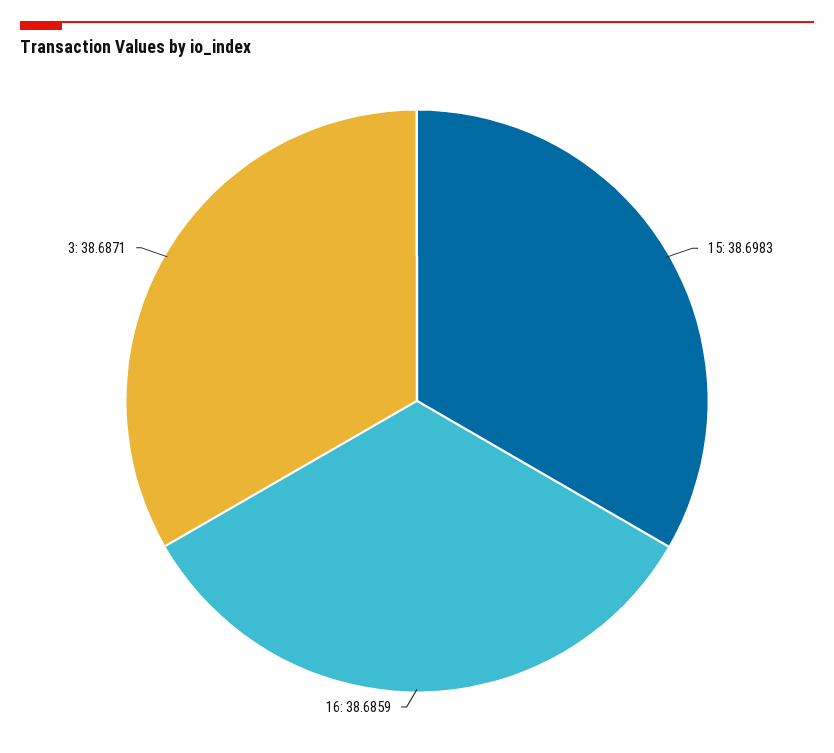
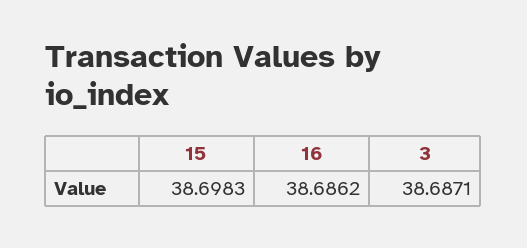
16: 38.6859 -> 38.6862

